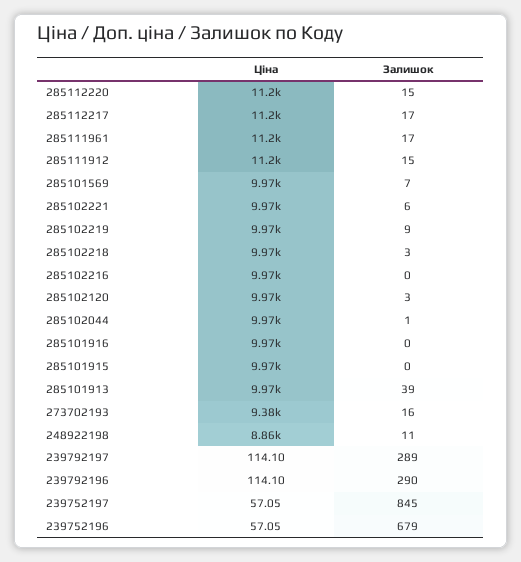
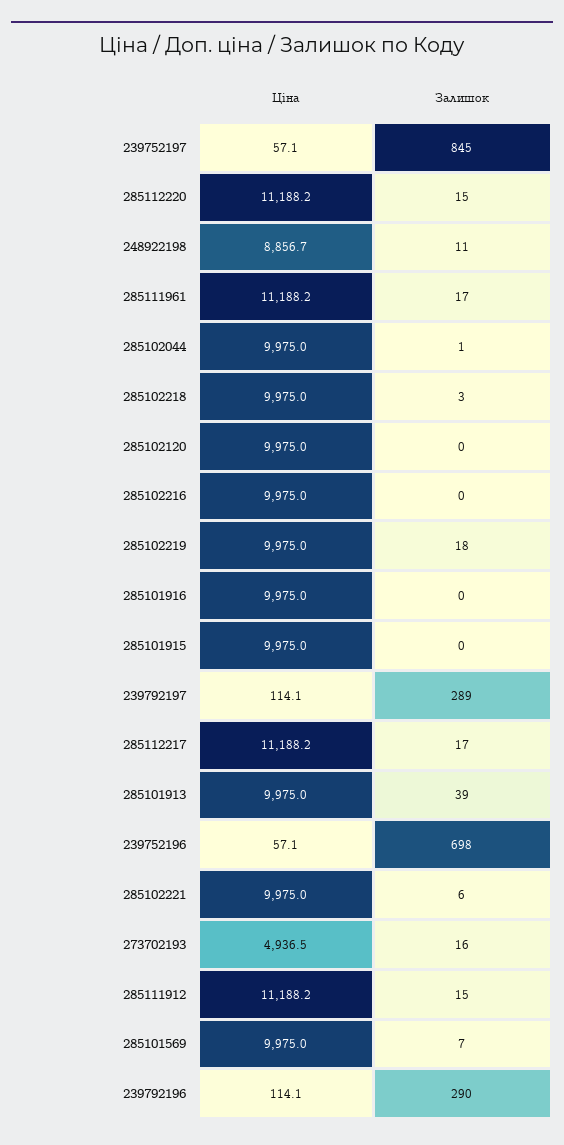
Залишок, 285102219: 9 -> 18
Залишок, 285102120: 3 -> 0
Ціна, 273702193: 9380 -> 4936.5
Залишок, 239752196: 679 -> 698

